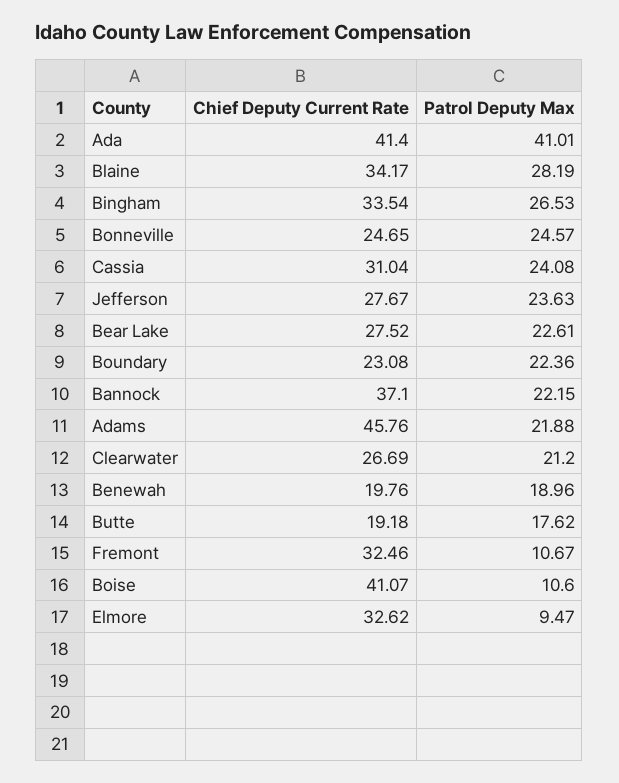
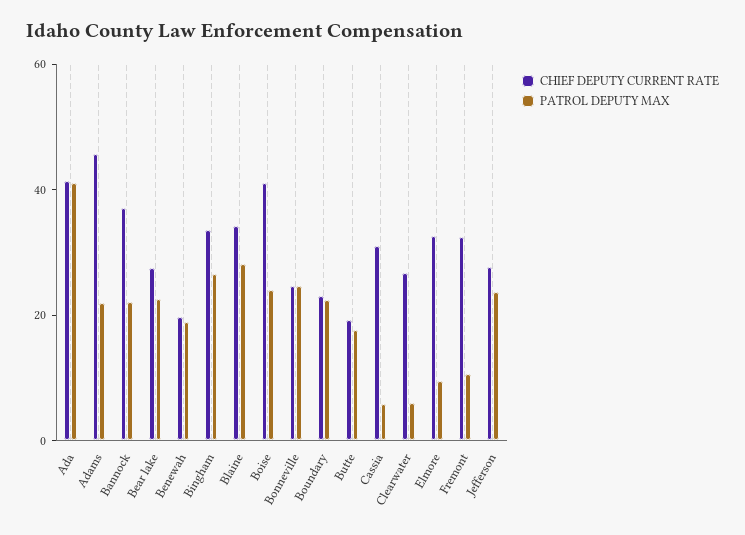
Patrol Deputy Max, Cassia: 24.08 -> 5
Patrol Deputy Max, Clearwater: 21.2 -> 5
Patrol Deputy Max, Boise: 10.6 -> 25

